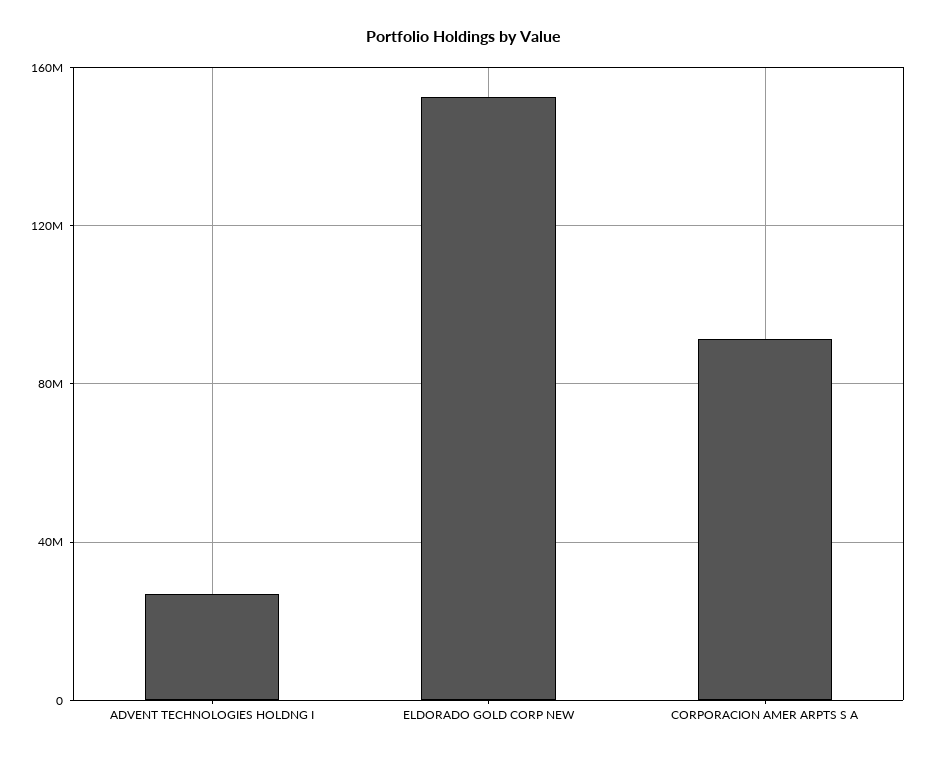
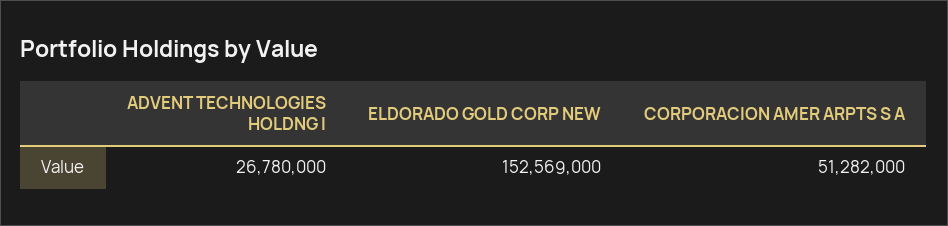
CORPORACION AMER ARPTS S A: 90000000 -> 51282000

